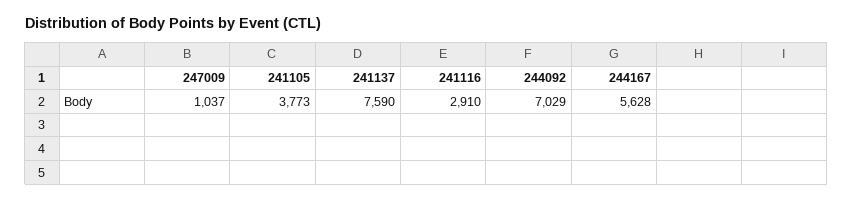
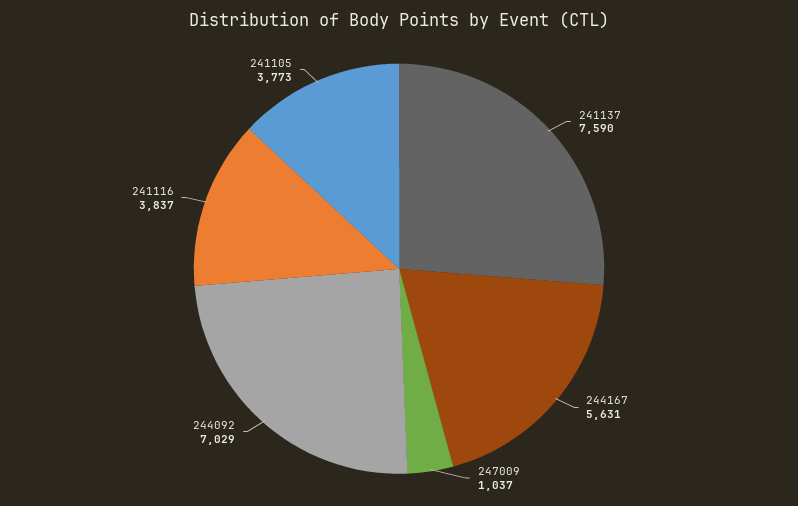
241116: 2910 -> 3837
244167: 5628 -> 5631

